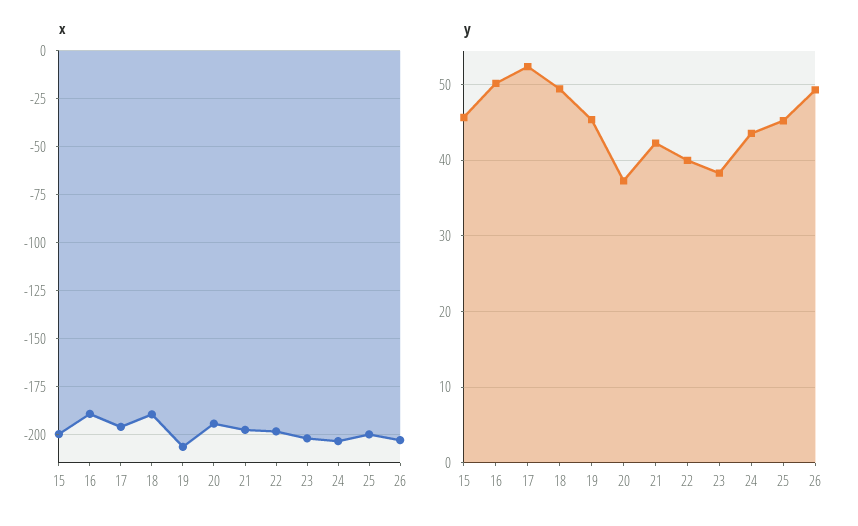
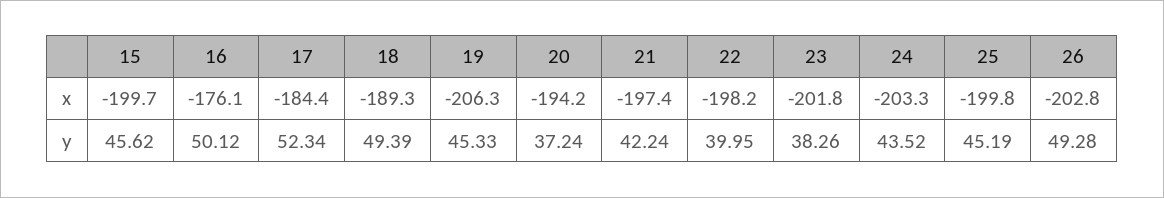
x, 16: -190 -> -176.1
x, 17: -195 -> -184.4

